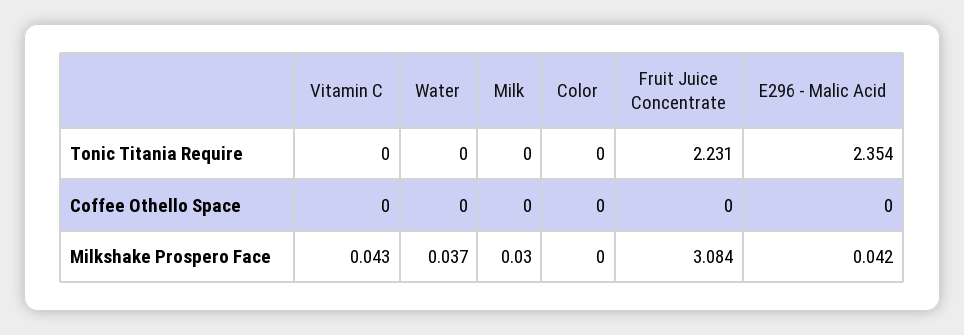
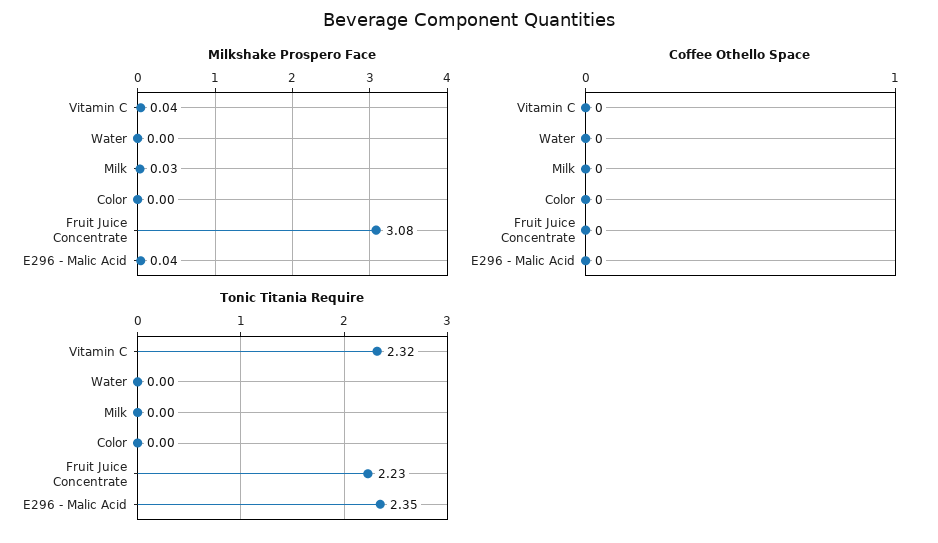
Tonic Titania Require, Vitamin C: 0 -> 2.32
Milkshake Prospero Face, Water: 0.037 -> 0

